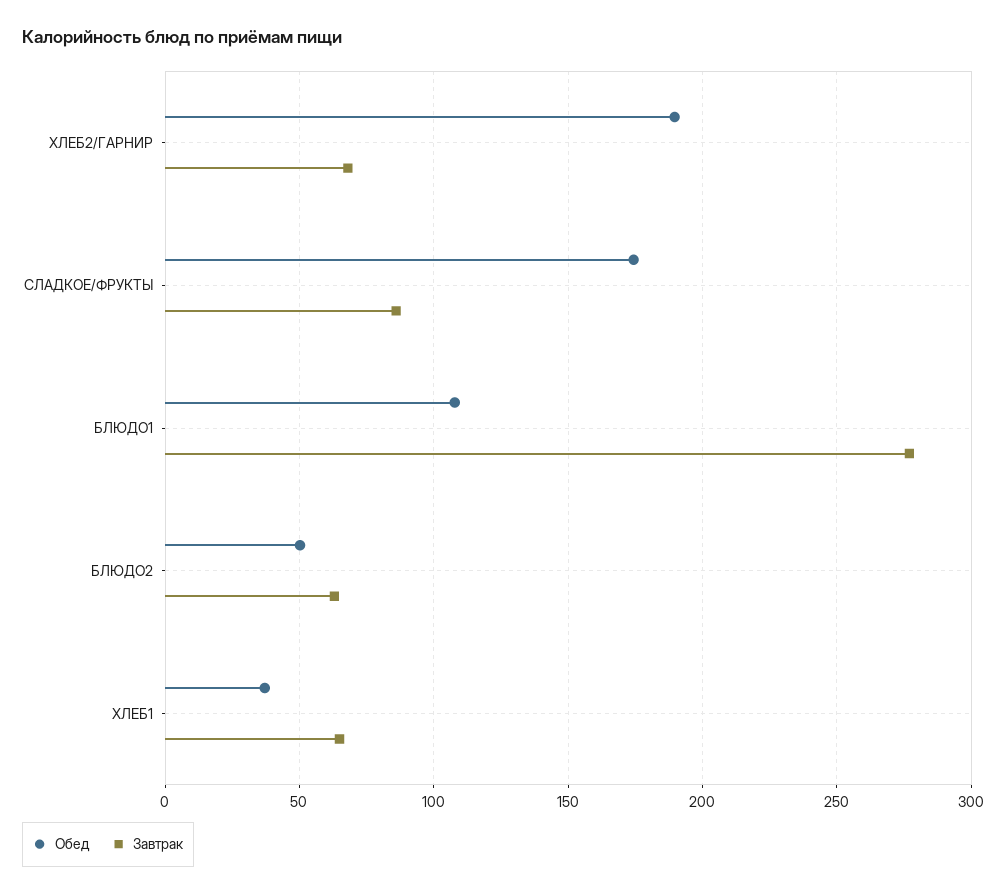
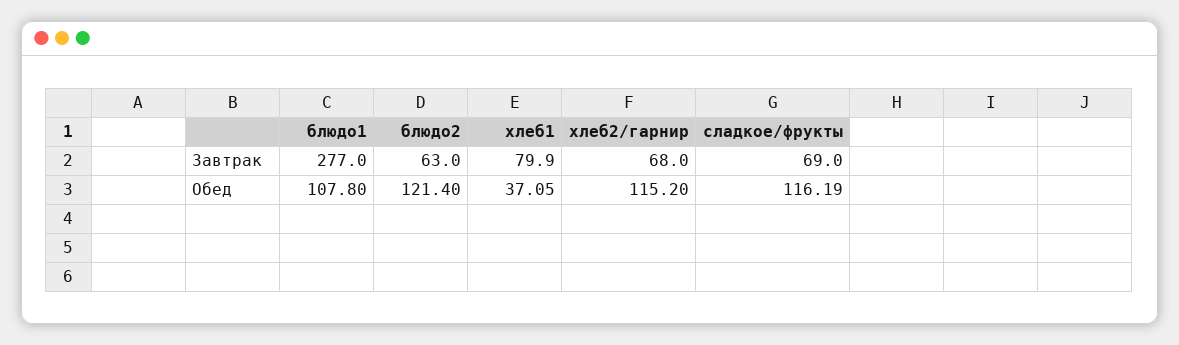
Обед, ХЛЕБ2/ГАРНИР: 190 -> 115.2
Обед, СЛАДКОЕ/ФРУКТЫ: 175 -> 116.19
Завтрак, СЛАДКОЕ/ФРУКТЫ: 85 -> 69
Обед, БЛЮДО2: 50 -> 121.4
Завтрак, ХЛЕБ1: 65 -> 79.9

